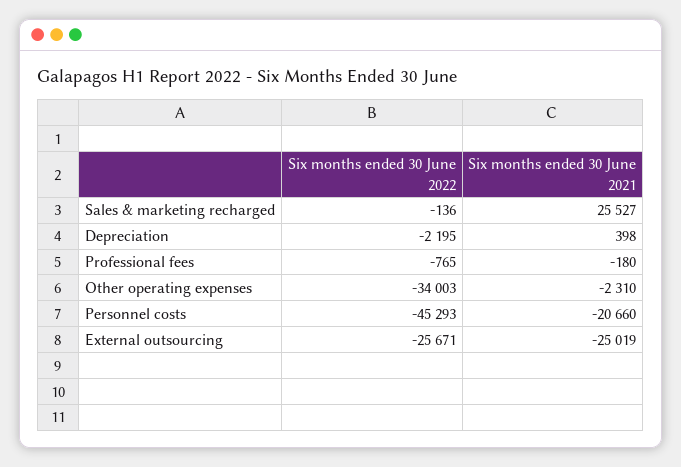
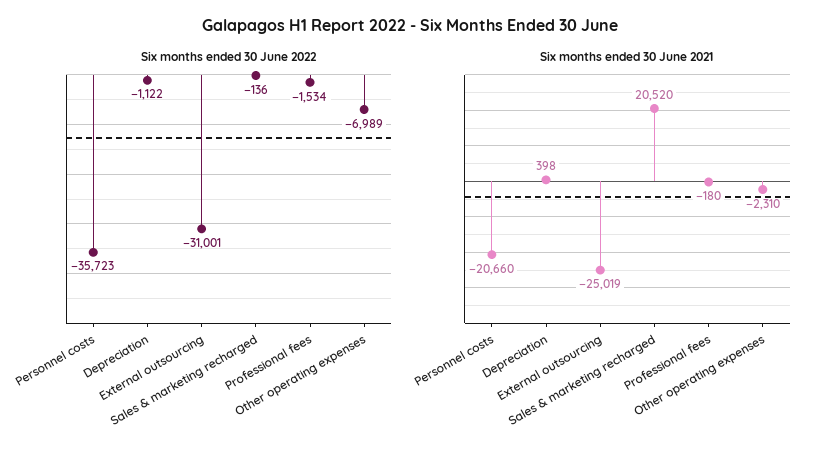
Six months ended 30 June 2021, Sales & marketing recharged: 25527 -> 20520
Six months ended 30 June 2022, Depreciation: -2195 -> -1122
Six months ended 30 June 2022, Professional fees: -765 -> -1534
Six months ended 30 June 2022, Other operating expenses: -34003 -> -6989
Six months ended 30 June 2022, Personnel costs: -45293 -> -35723
Six months ended 30 June 2022, External outsourcing: -25671 -> -31001

